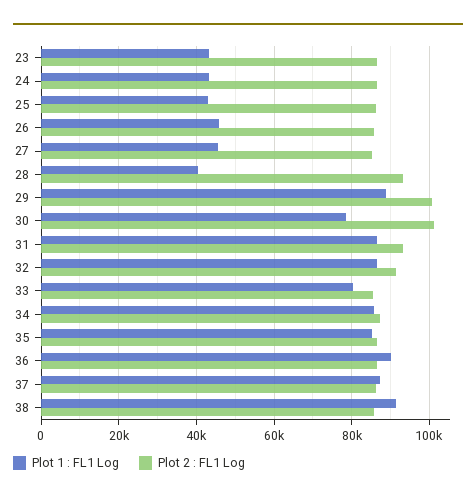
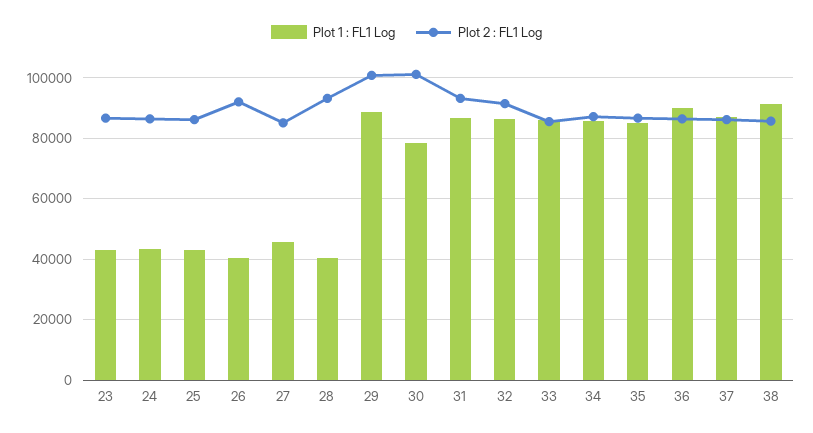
Plot 1 : FL1 Log, 26: 46000 -> 40000
Plot 2 : FL1 Log, 26: 86000 -> 92000
Plot 1 : FL1 Log, 33: 80000 -> 86000

